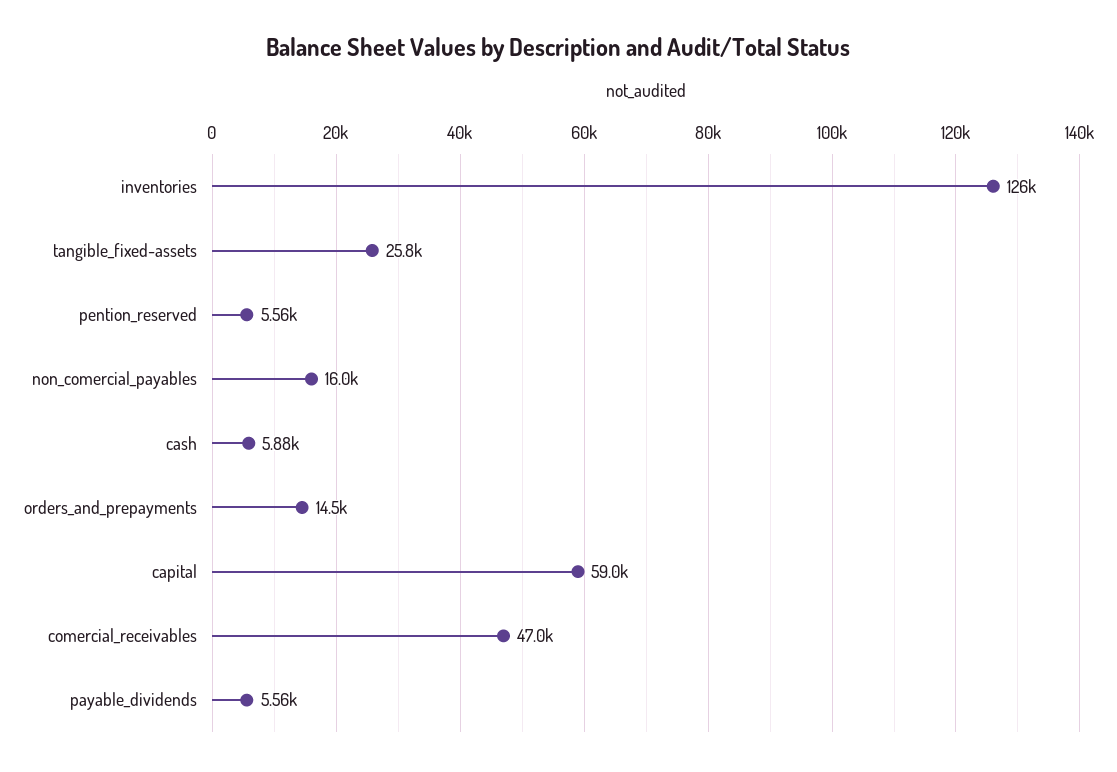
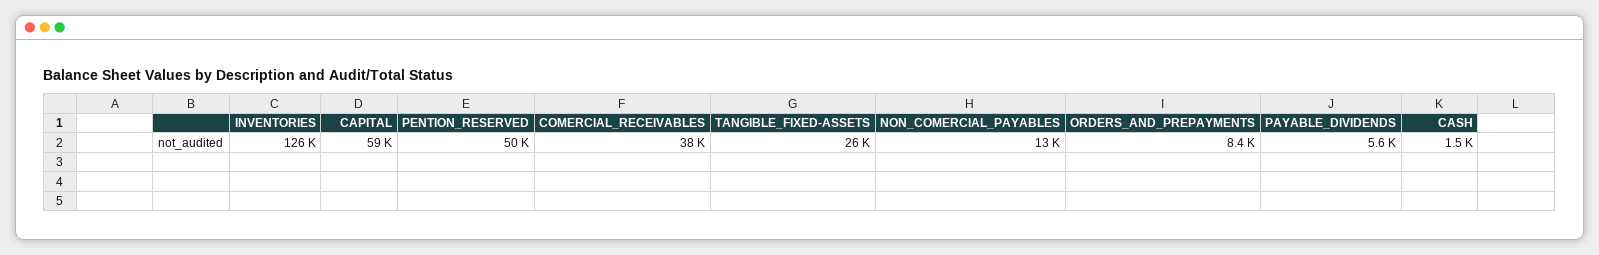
pention_reserved: 5560 -> 50000
non_comercial_payables: 16000 -> 13000
cash: 5880 -> 1500
orders_and_prepayments: 14500 -> 8400
comercial_receivables: 47000 -> 38000

